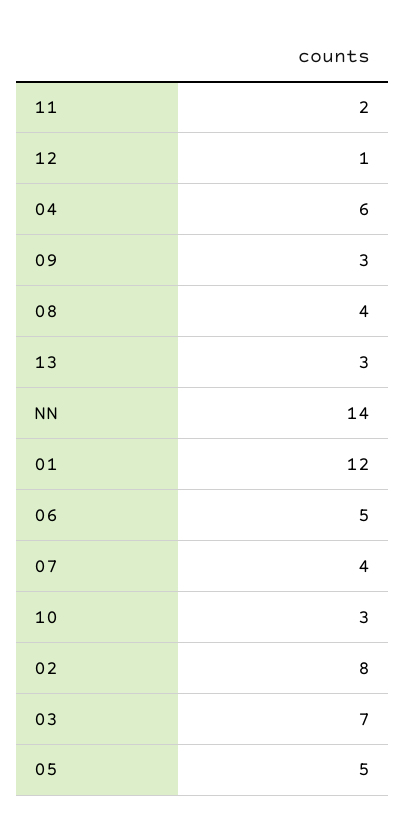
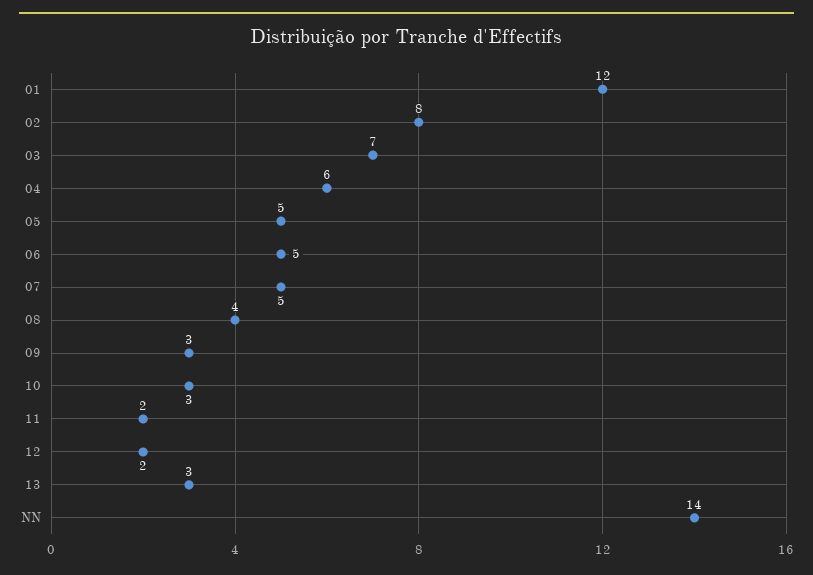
12: 1 -> 2
07: 4 -> 5

